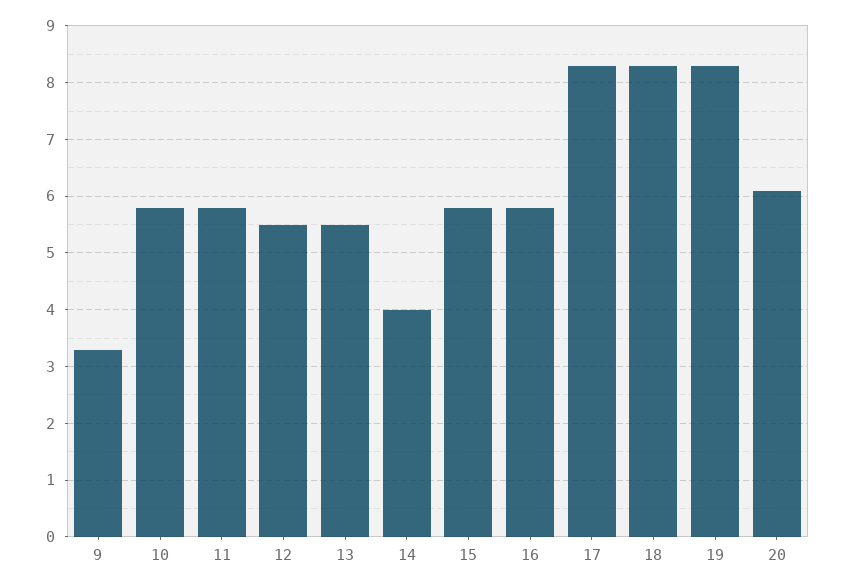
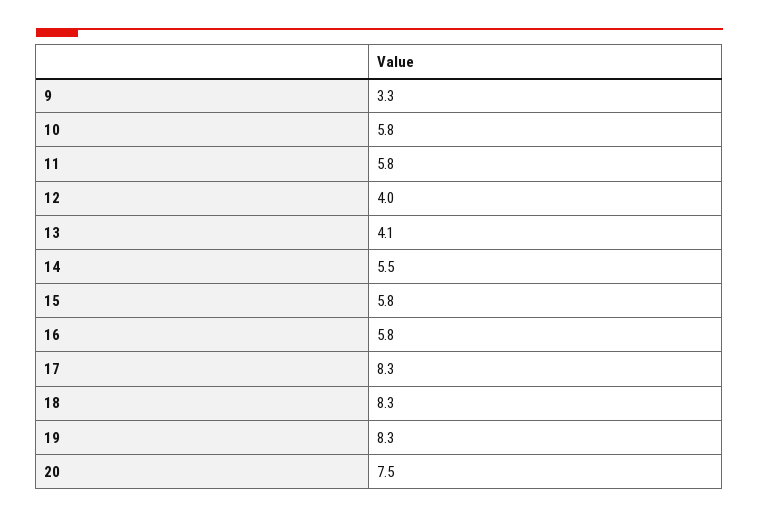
12: 5.5 -> 4
13: 5.5 -> 4.1
14: 4 -> 5.5
20: 6 -> 7.5

